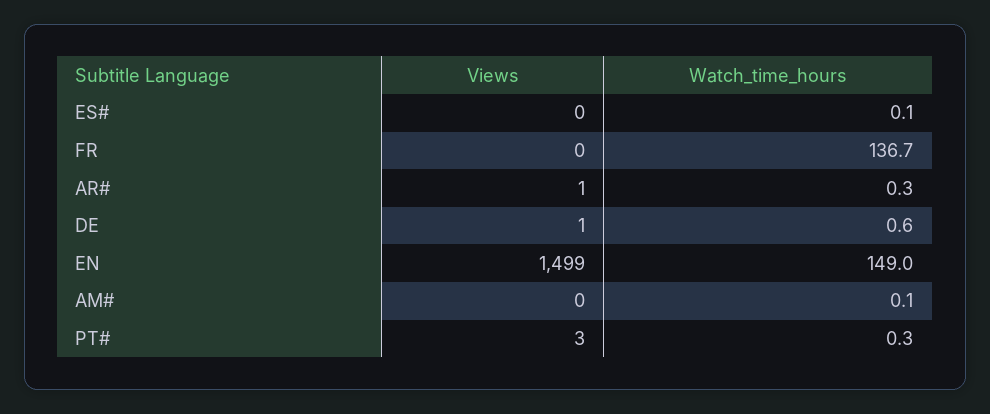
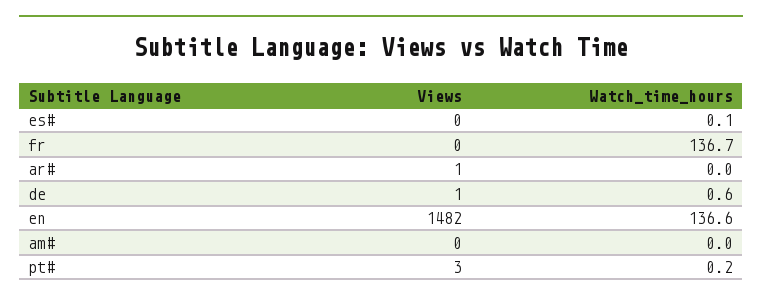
Watch_time_hours, AR#: 0.3 -> 0
Views, EN: 1499 -> 1482
Watch_time_hours, EN: 149 -> 136.6
Watch_time_hours, AM#: 0.1 -> 0
Watch_time_hours, PT#: 0.3 -> 0.2

